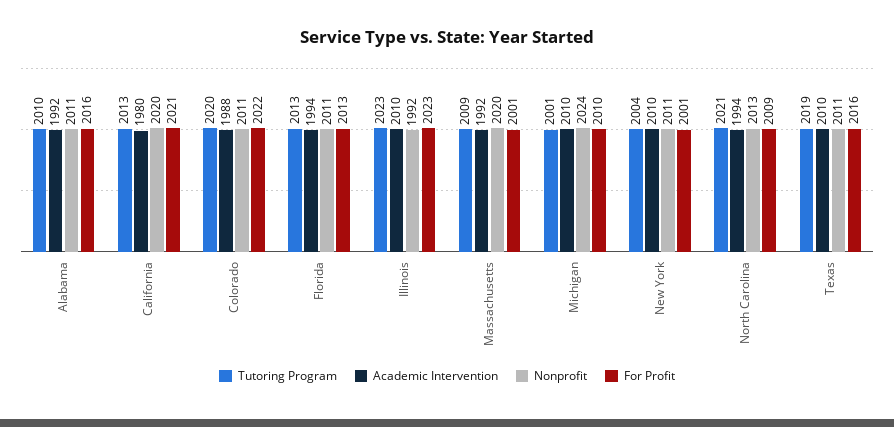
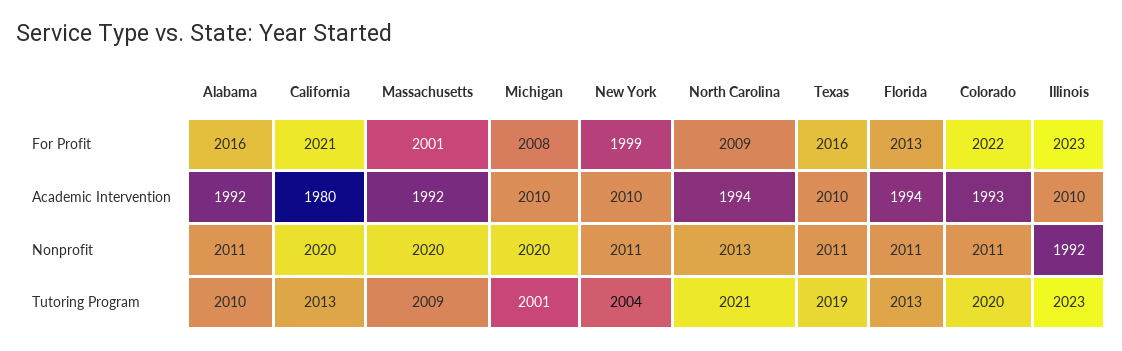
Academic Intervention, Colorado: 1988 -> 1993
Nonprofit, Michigan: 2024 -> 2020
For Profit, Michigan: 2010 -> 2008
For Profit, New York: 2001 -> 1999

